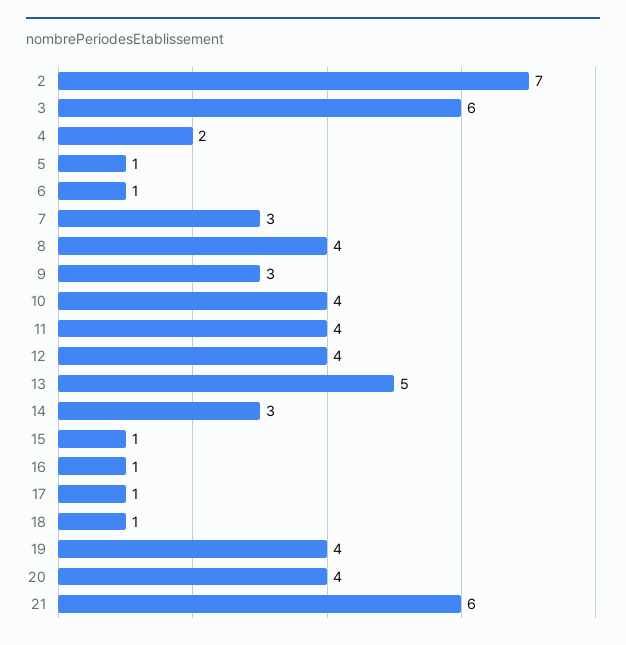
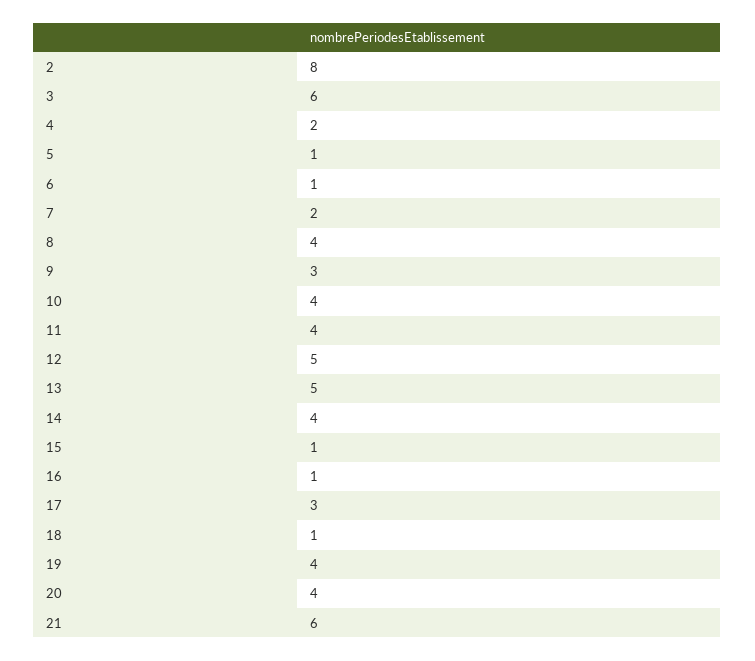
2: 7 -> 8
7: 3 -> 2
12: 4 -> 5
14: 3 -> 4
17: 1 -> 3

